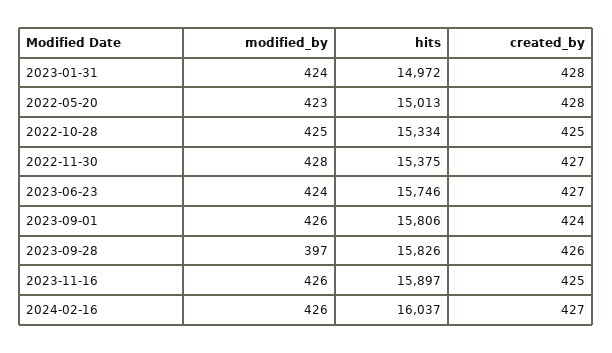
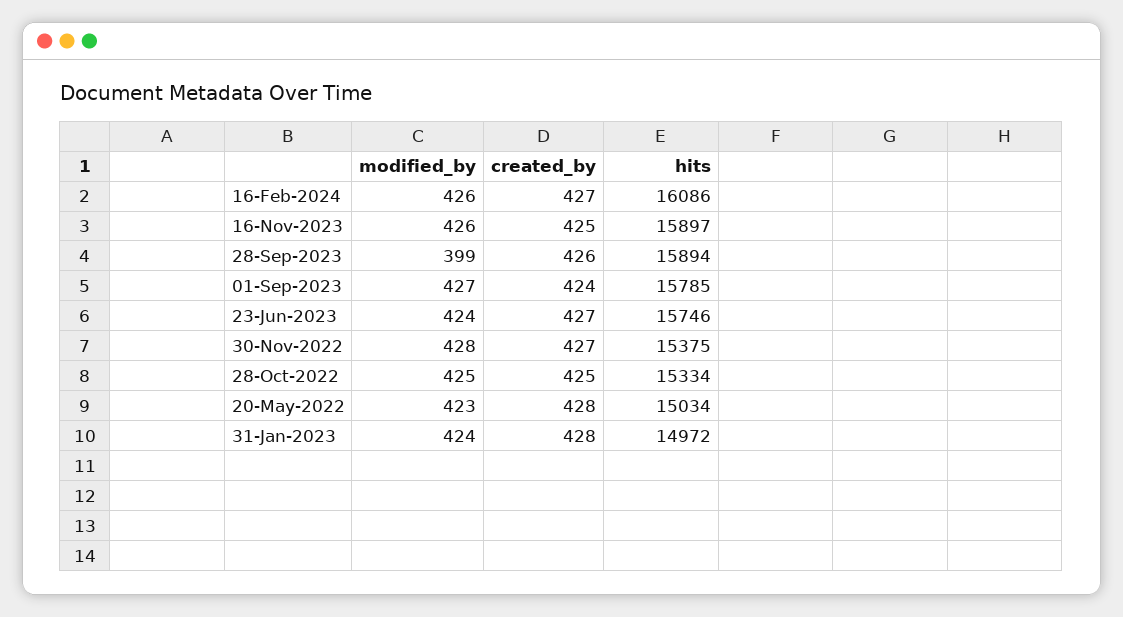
hits, 2022-05-20: 15013 -> 15034
modified_by, 2023-09-01: 426 -> 427
hits, 2023-09-01: 15806 -> 15785
modified_by, 2023-09-28: 397 -> 399
hits, 2023-09-28: 15826 -> 15894
hits, 2024-02-16: 16037 -> 16086

